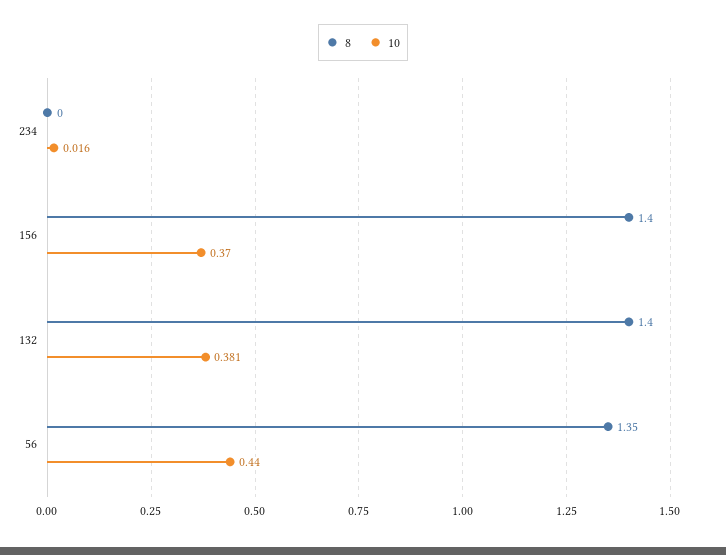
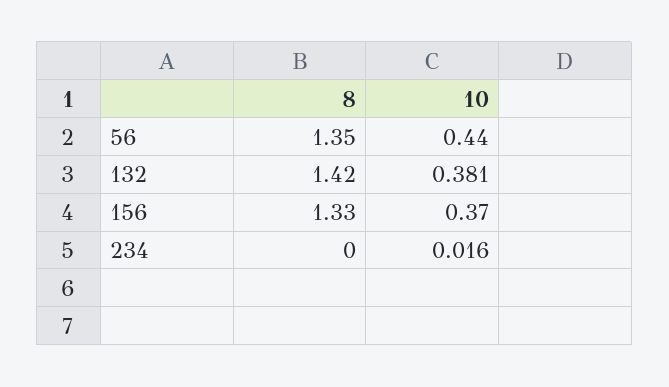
8, 156: 1.4 -> 1.33
8, 132: 1.4 -> 1.42

